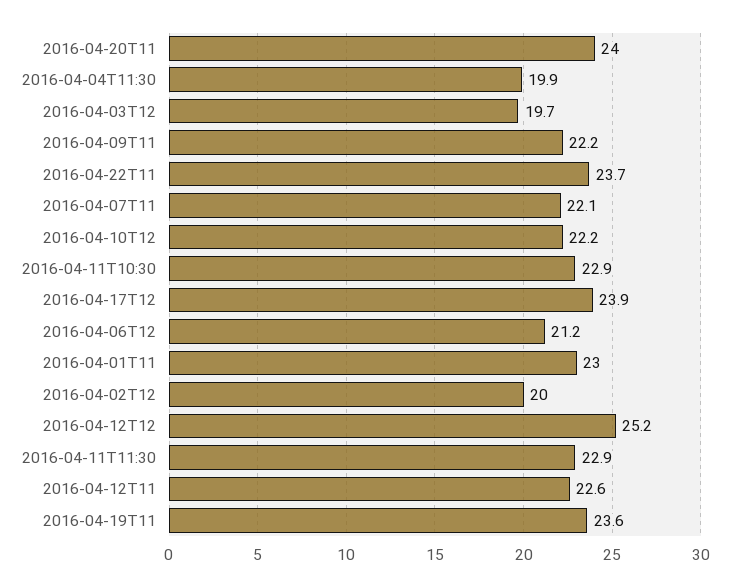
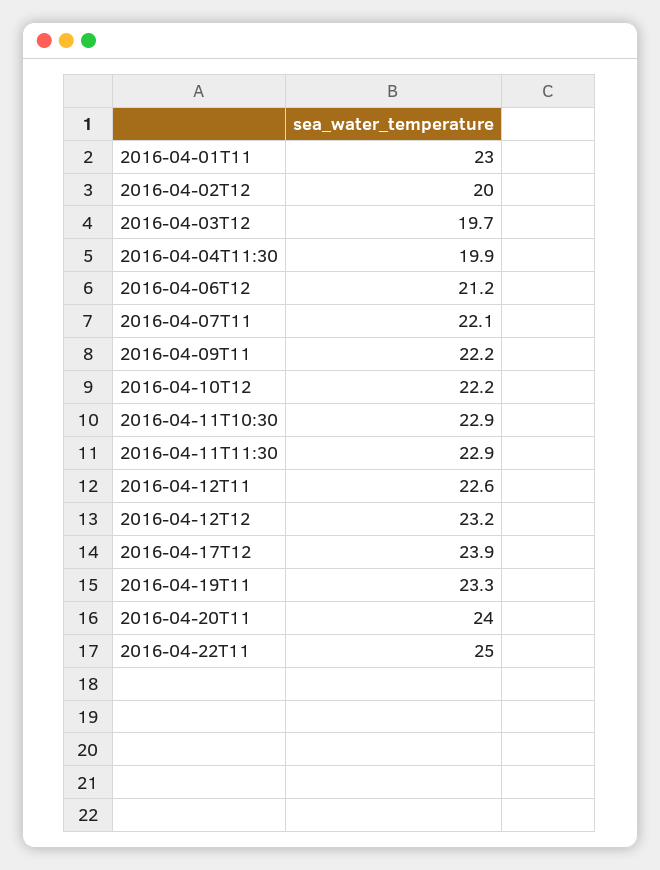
2016-04-22T11: 23.7 -> 25
2016-04-12T12: 25.2 -> 23.2
2016-04-19T11: 23.6 -> 23.3

